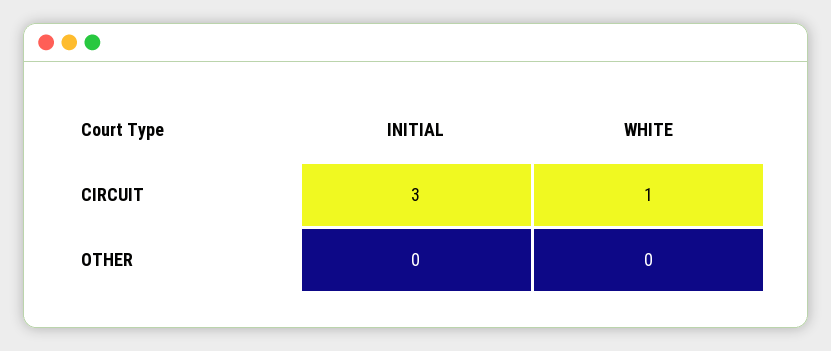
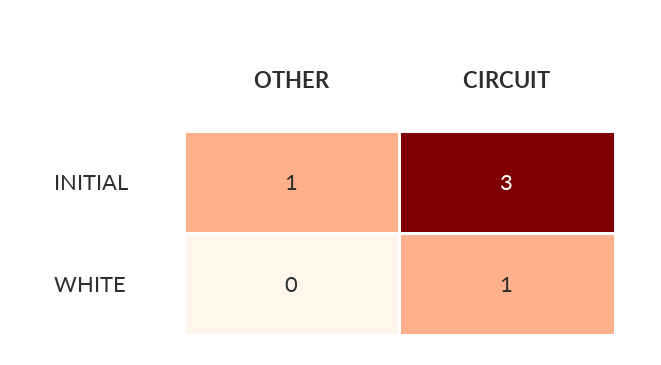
INITIAL, OTHER: 0 -> 1

